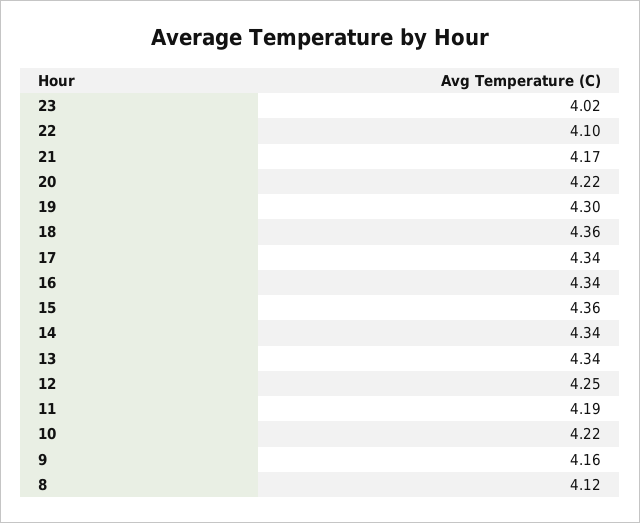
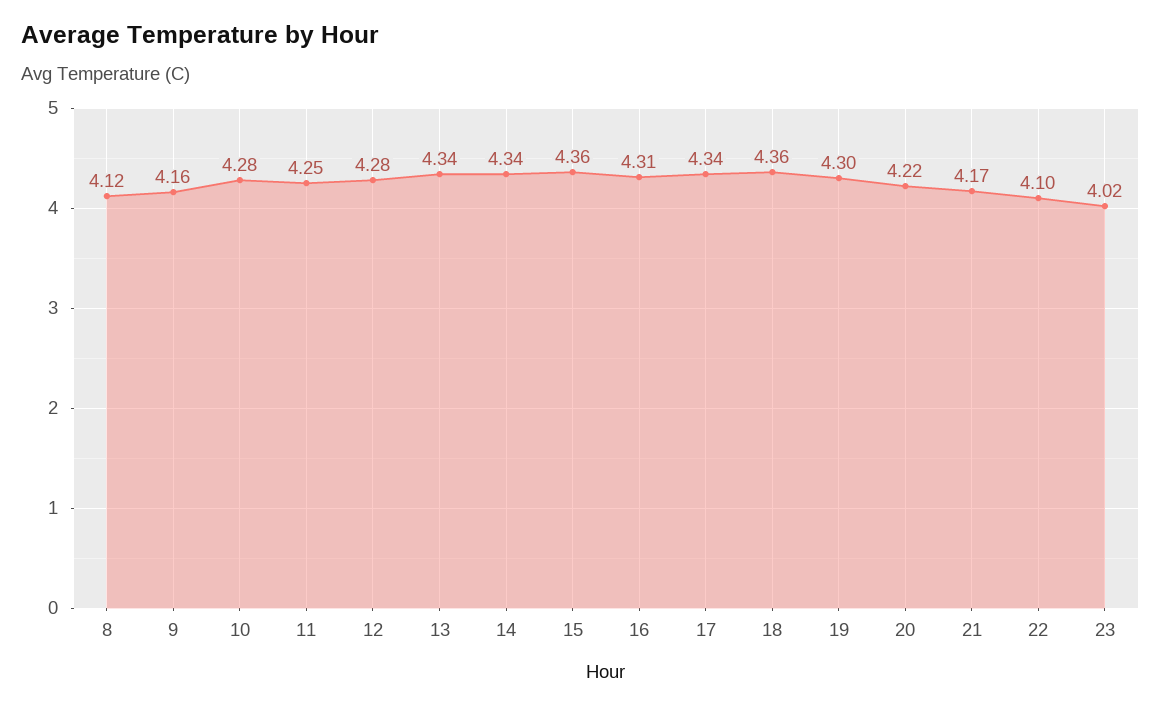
16: 4.34 -> 4.31
12: 4.25 -> 4.28
11: 4.19 -> 4.25
10: 4.22 -> 4.28

